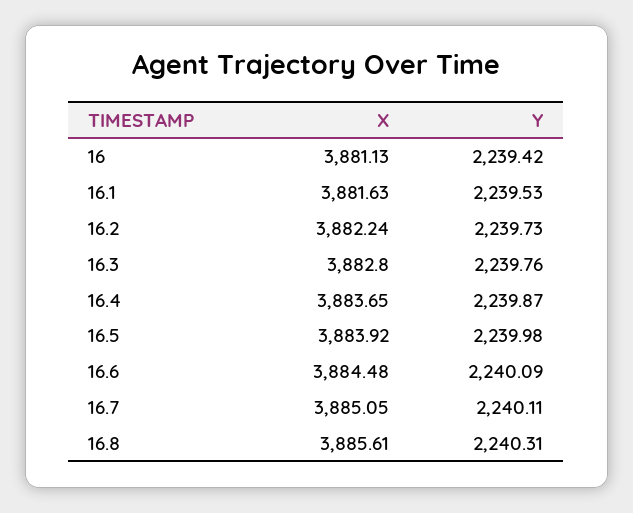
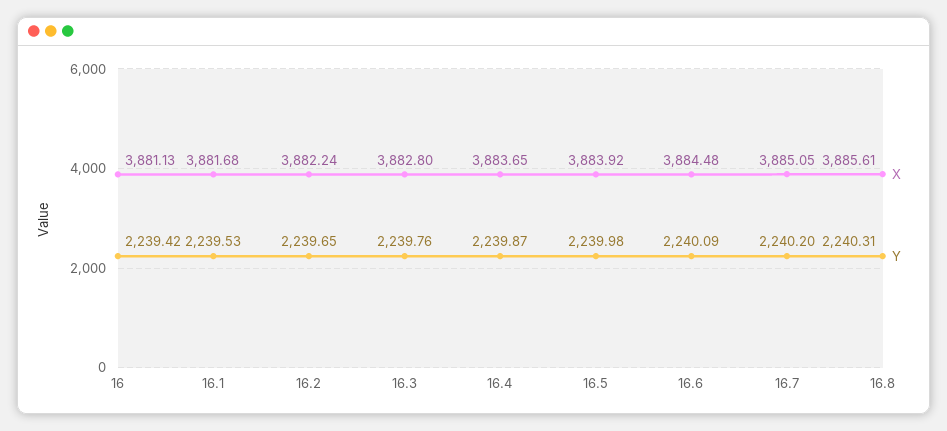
X, 16.1: 3881.63 -> 3881.68
Y, 16.2: 2239.73 -> 2239.65
Y, 16.7: 2240.11 -> 2240.2

